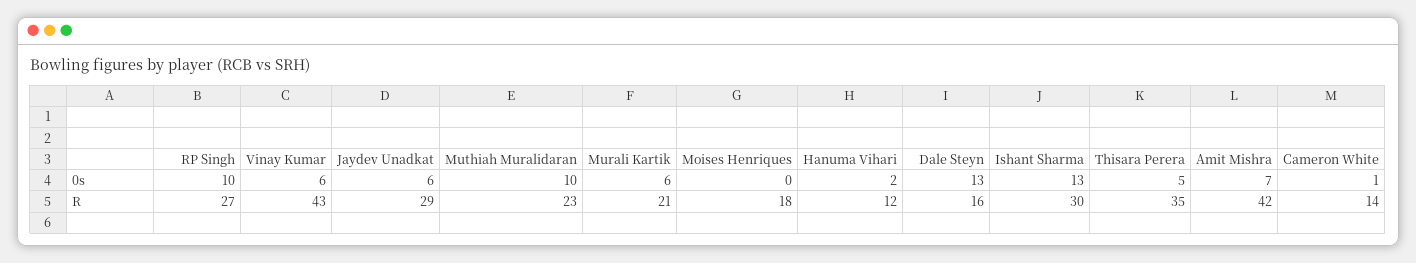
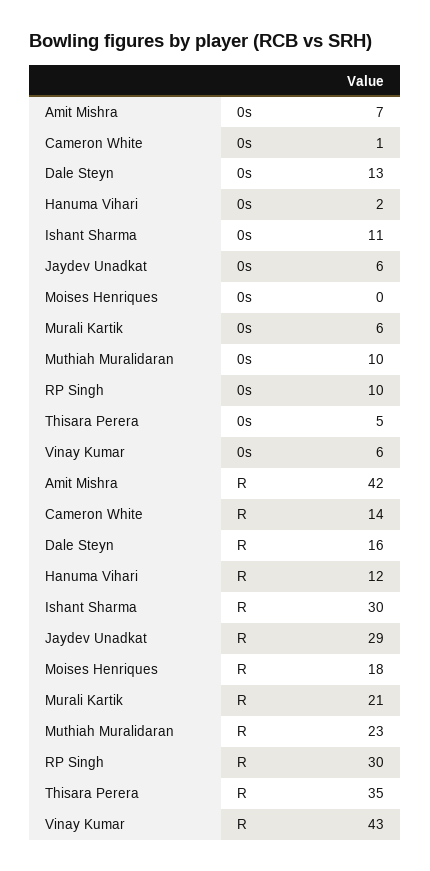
Ishant Sharma, 0s: 13 -> 11
RP Singh, R: 27 -> 30

